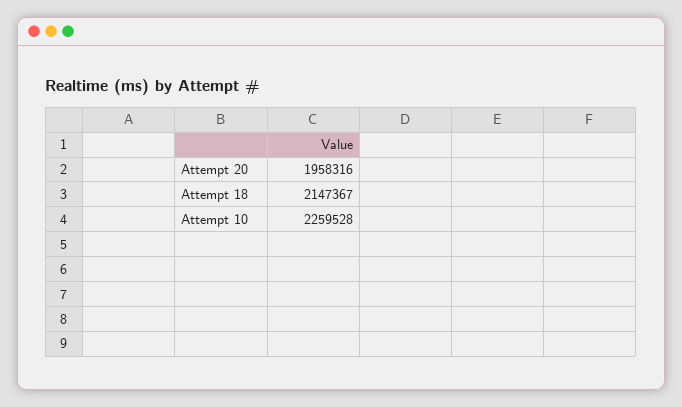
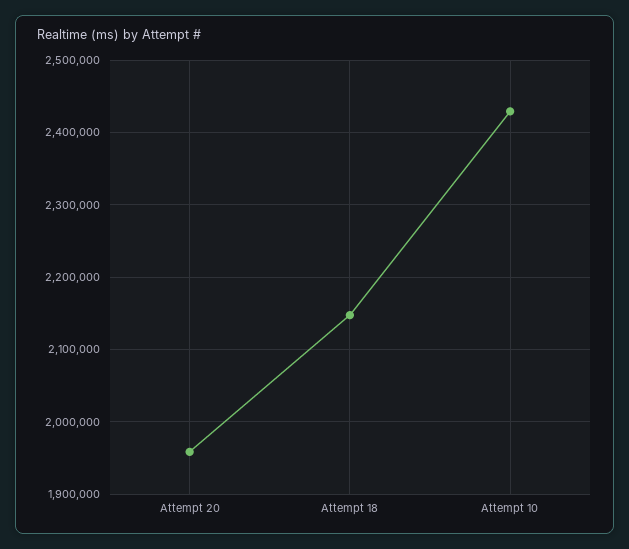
Attempt 10: 2259528 -> 2430000

